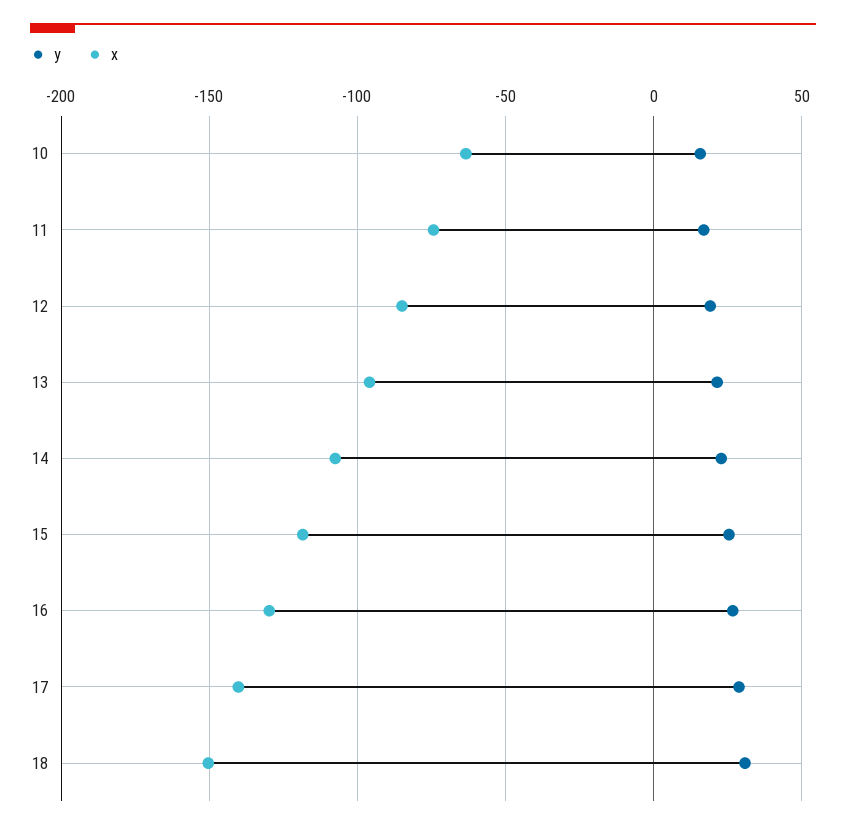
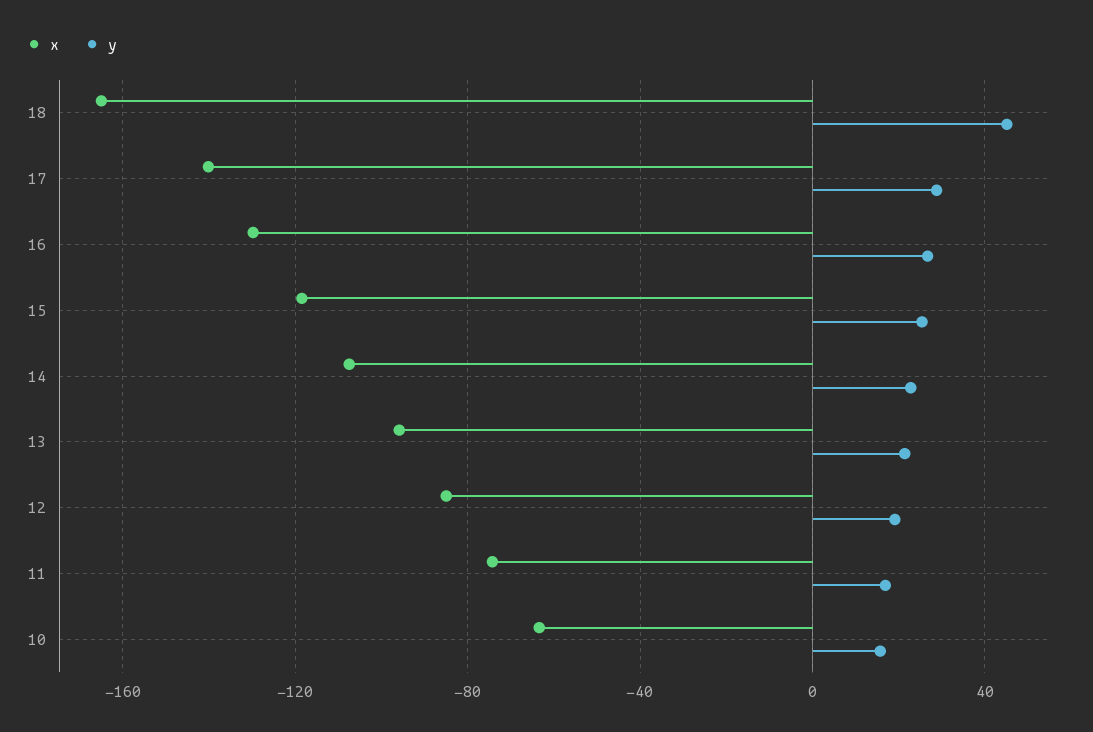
y, 18: 30 -> 45
x, 18: -150 -> -165

